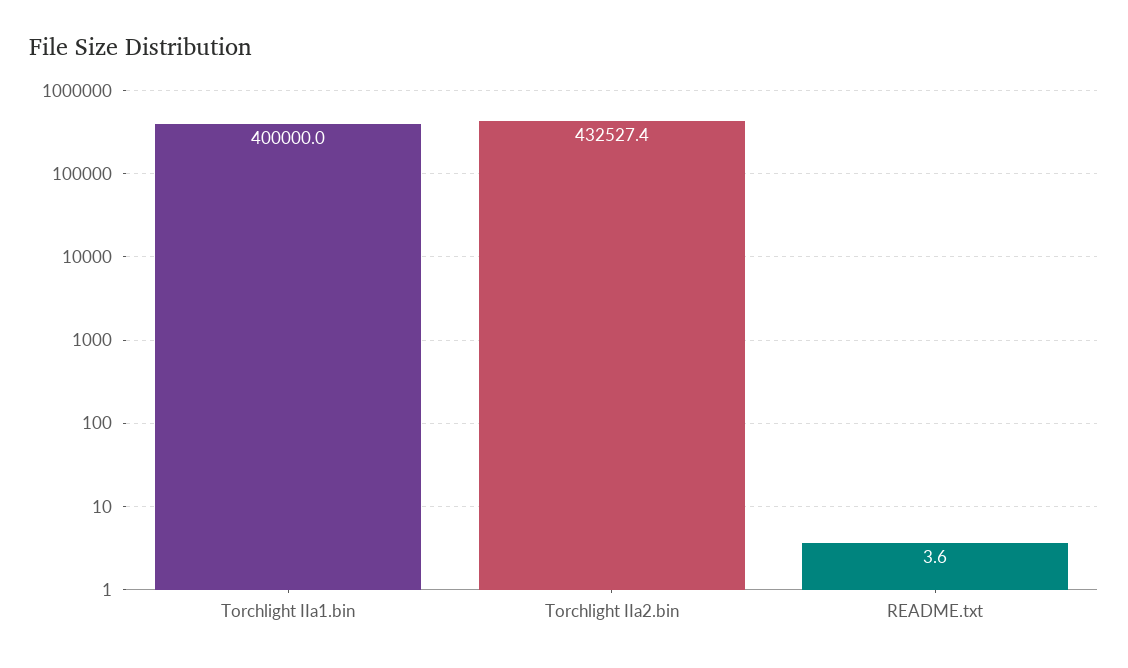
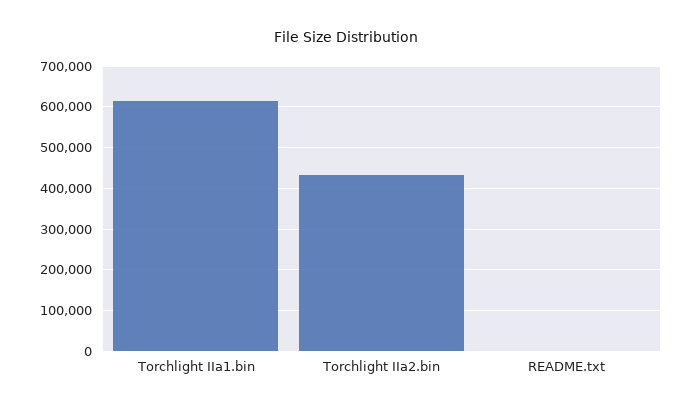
Torchlight IIa1.bin: 400000 -> 620000

